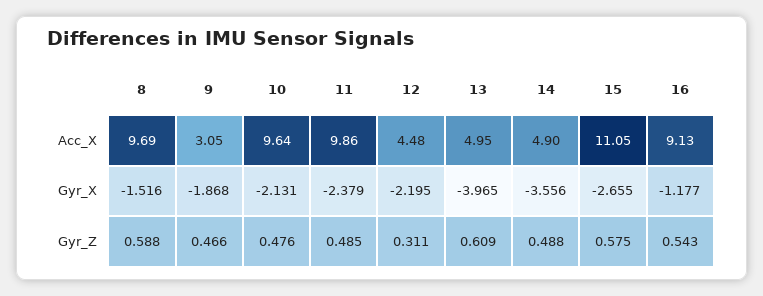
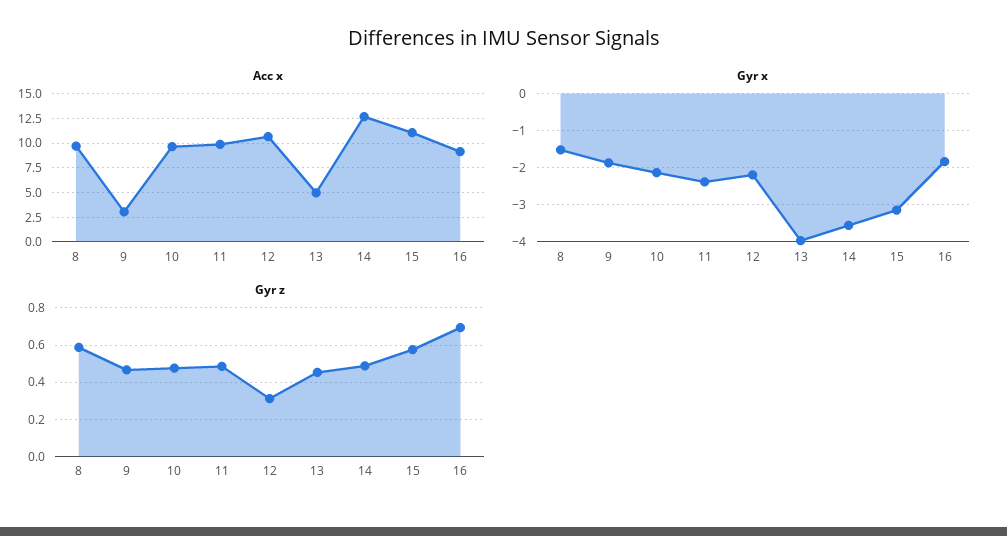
Acc_X, 12: 4.48 -> 10
Acc_X, 14: 4.9 -> 12.5
Gyr_X, 15: -2.655 -> -3.2
Gyr_X, 16: -1.177 -> -1.8
Gyr_Z, 13: 0.609 -> 0.45
Gyr_Z, 16: 0.543 -> 0.7

